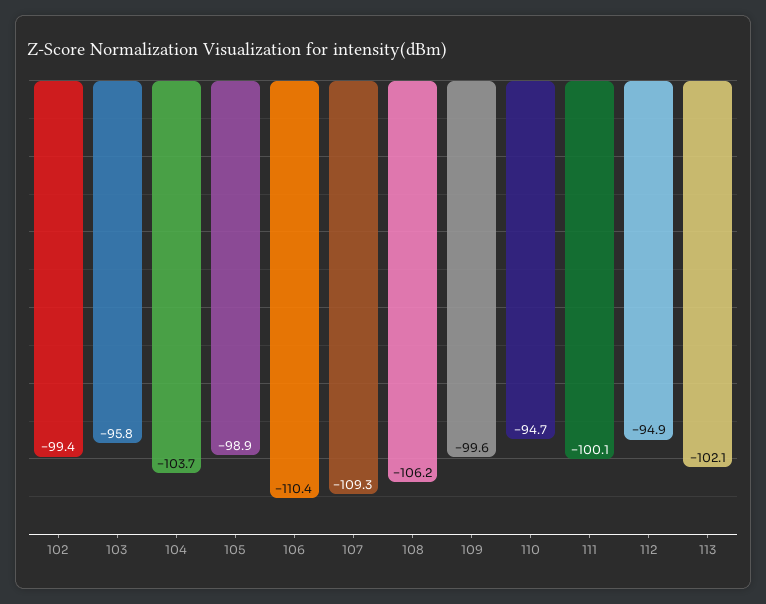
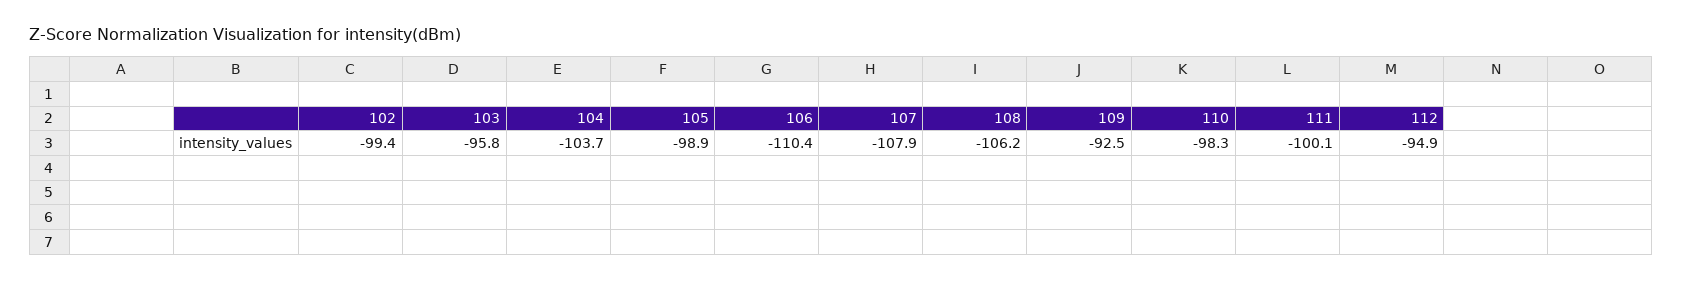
107: -109.3 -> -107.9
109: -99.6 -> -92.5
110: -94.7 -> -98.3
113: -102.1 -> none

